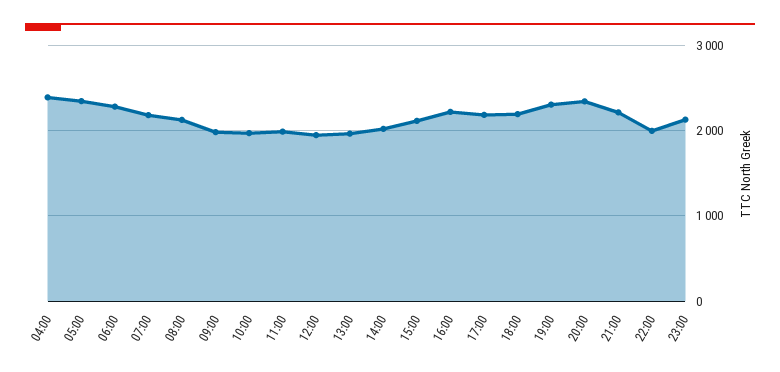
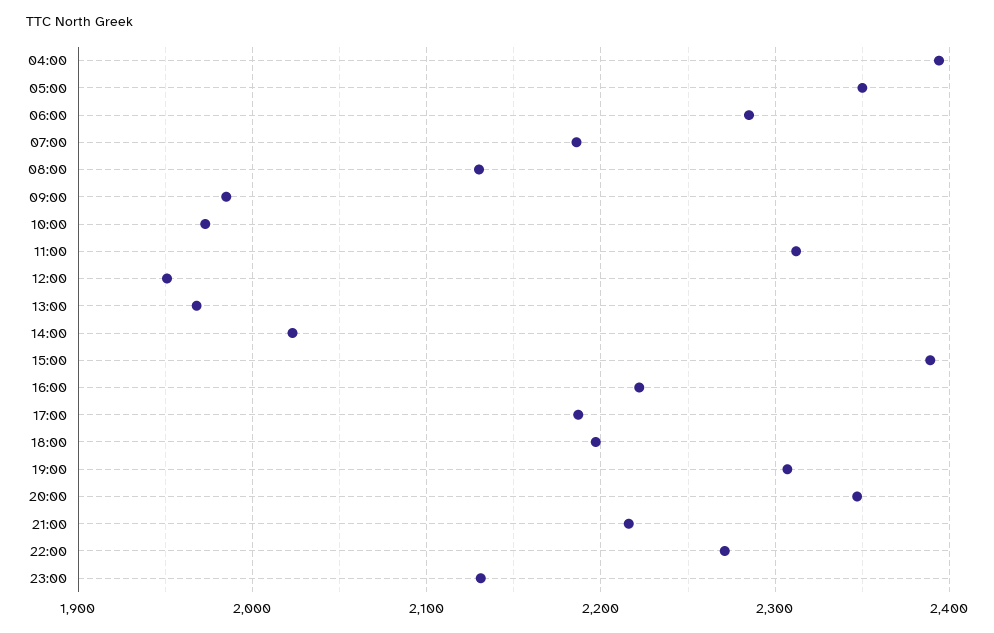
11:00: 2000 -> 2310
15:00: 2100 -> 2390
22:00: 2000 -> 2270

